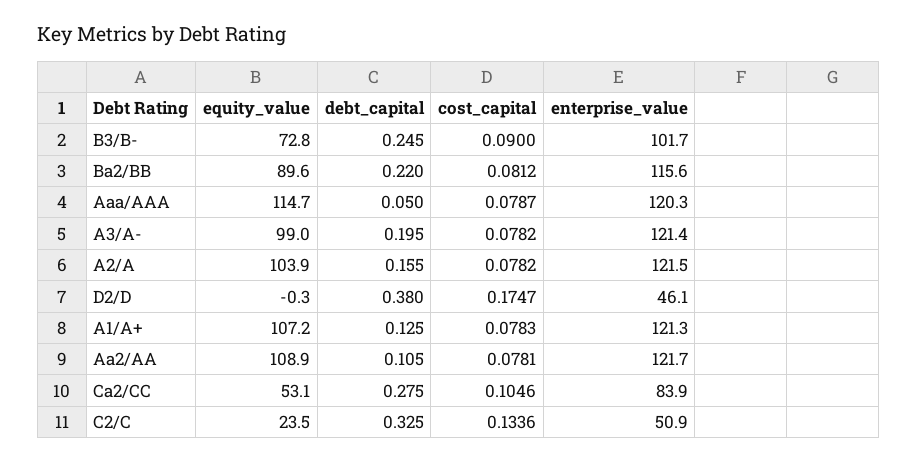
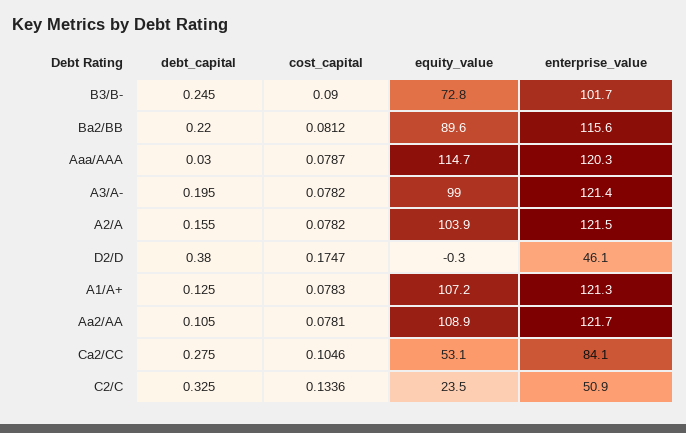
debt_capital, Aaa/AAA: 0.05 -> 0.03
enterprise_value, Ca2/CC: 83.9 -> 84.1

